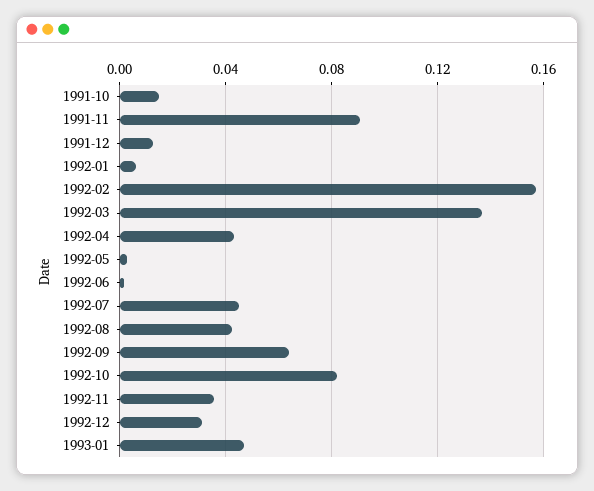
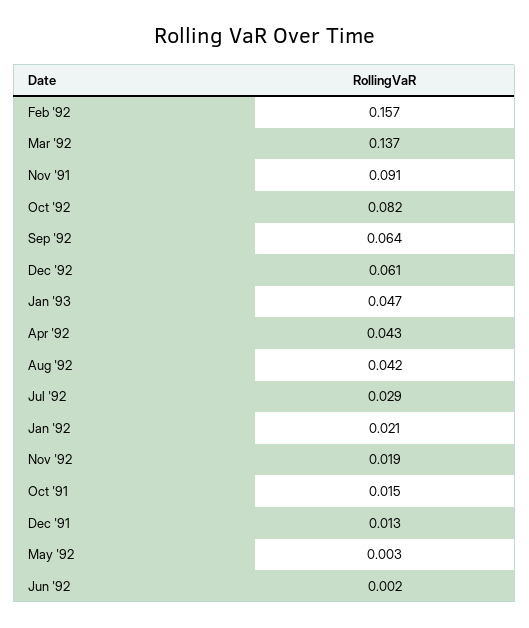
1992-01: 0.005 -> 0.021
1992-07: 0.045 -> 0.029
1992-11: 0.035 -> 0.019
1992-12: 0.03 -> 0.061

